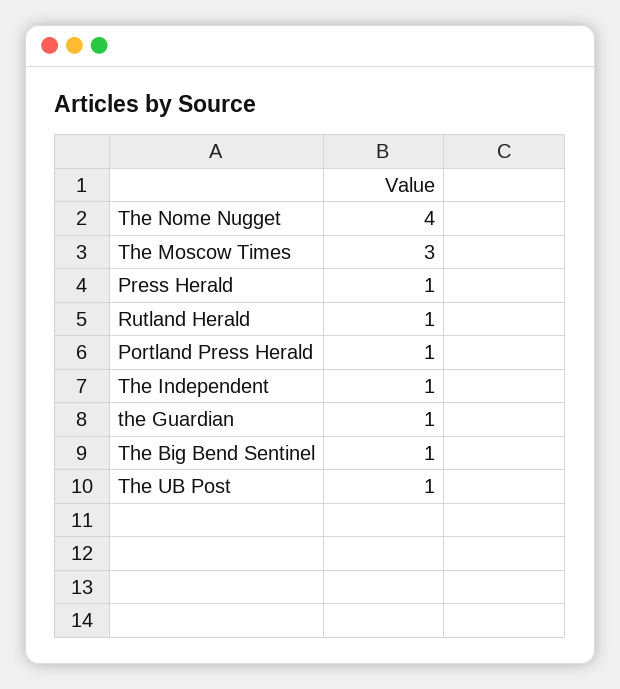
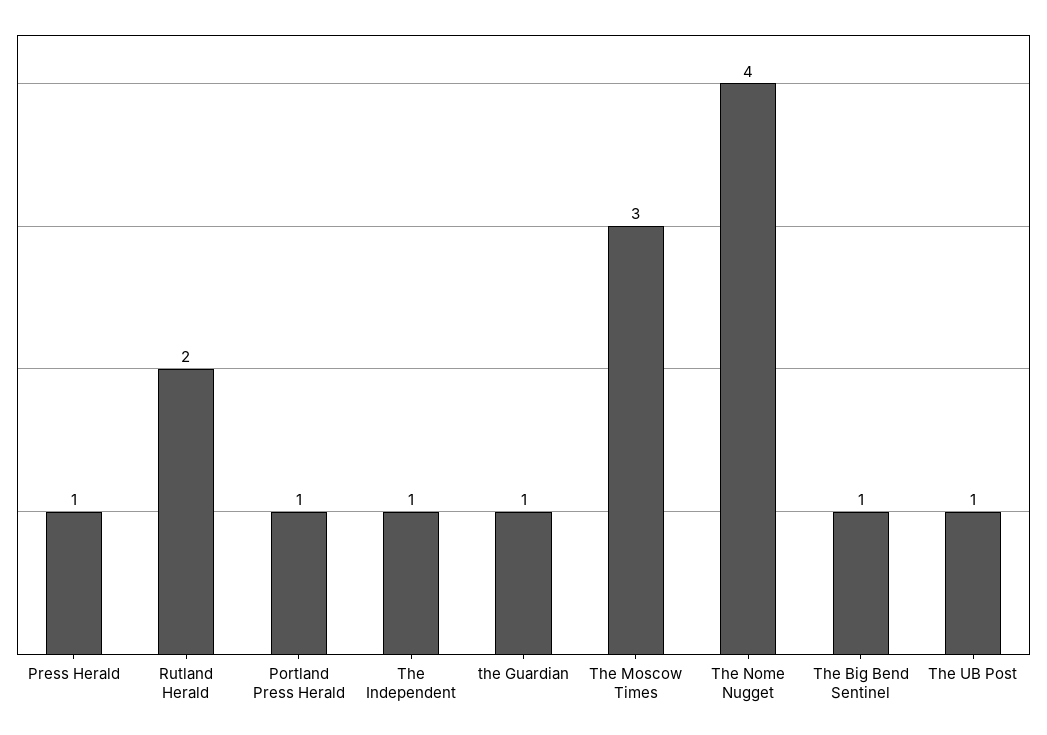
Rutland Herald: 1 -> 2

